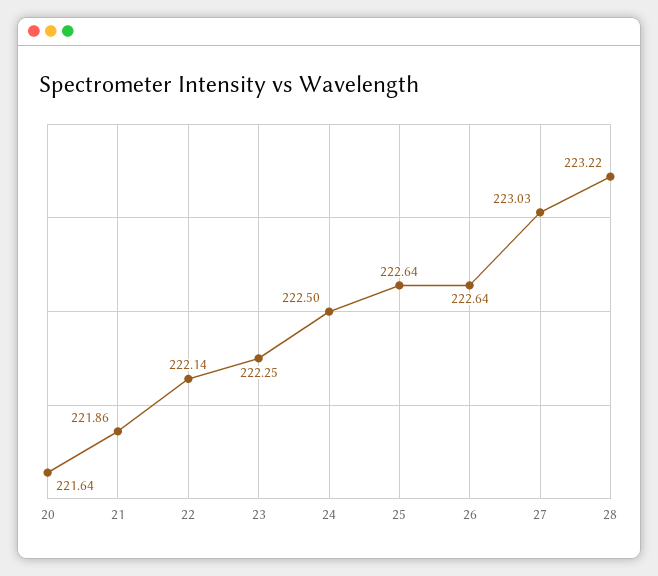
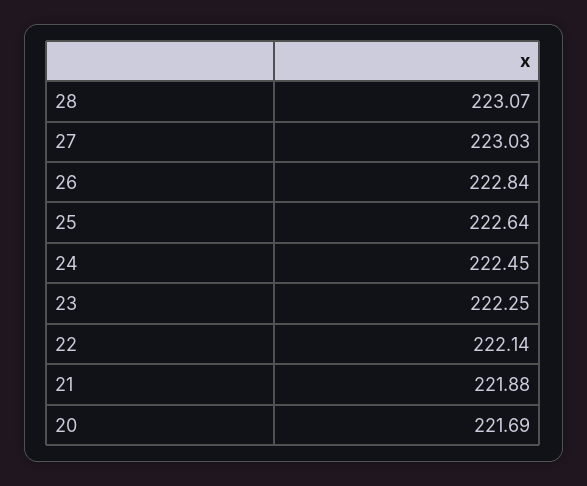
20: 221.64 -> 221.69
21: 221.86 -> 221.88
24: 222.5 -> 222.45
26: 222.64 -> 222.84
28: 223.22 -> 223.07

